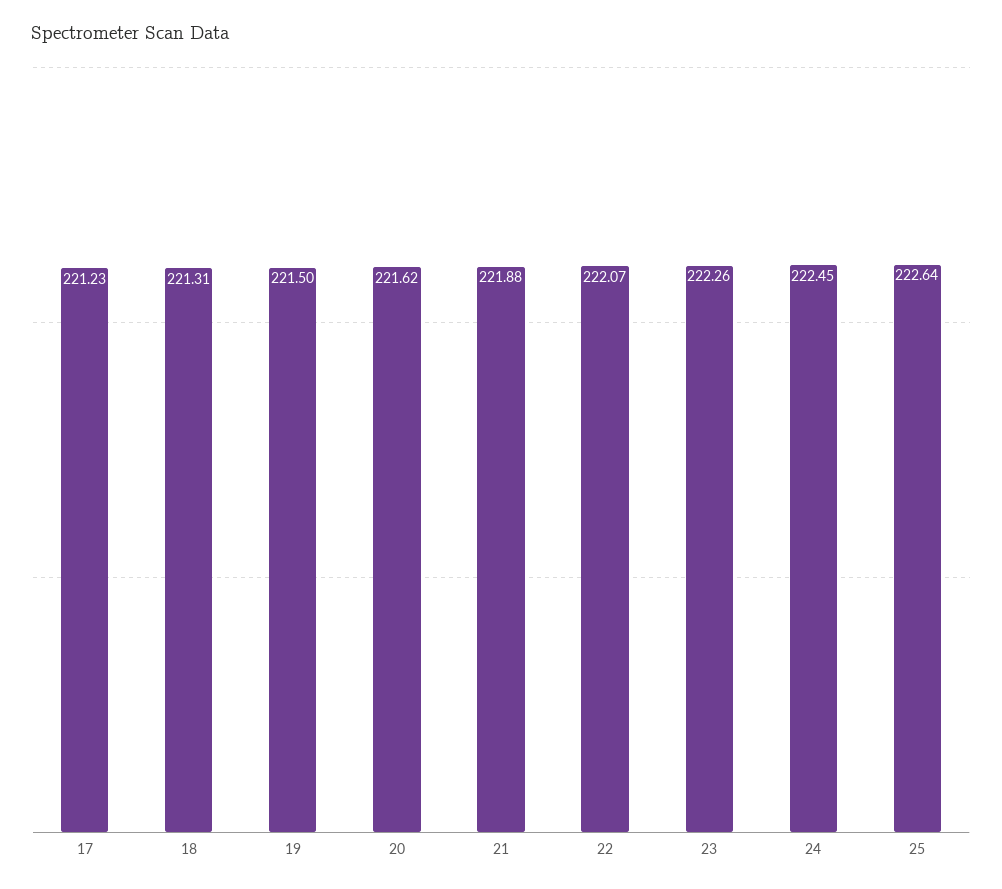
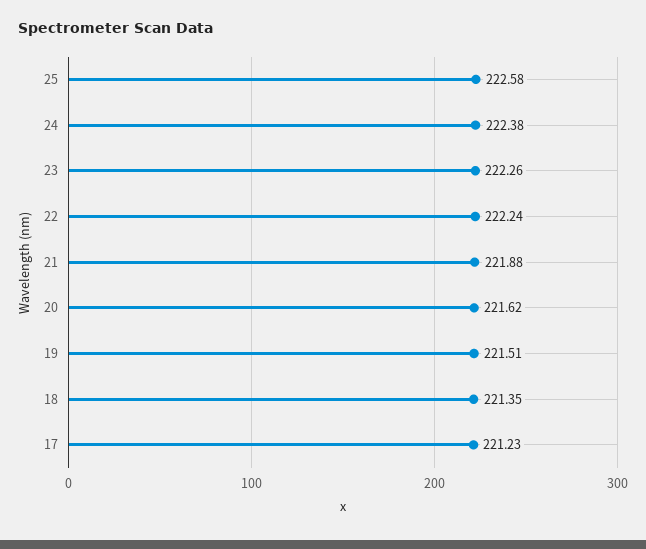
18: 221.31 -> 221.35
19: 221.5 -> 221.51
22: 222.07 -> 222.24
24: 222.45 -> 222.38
25: 222.64 -> 222.58

